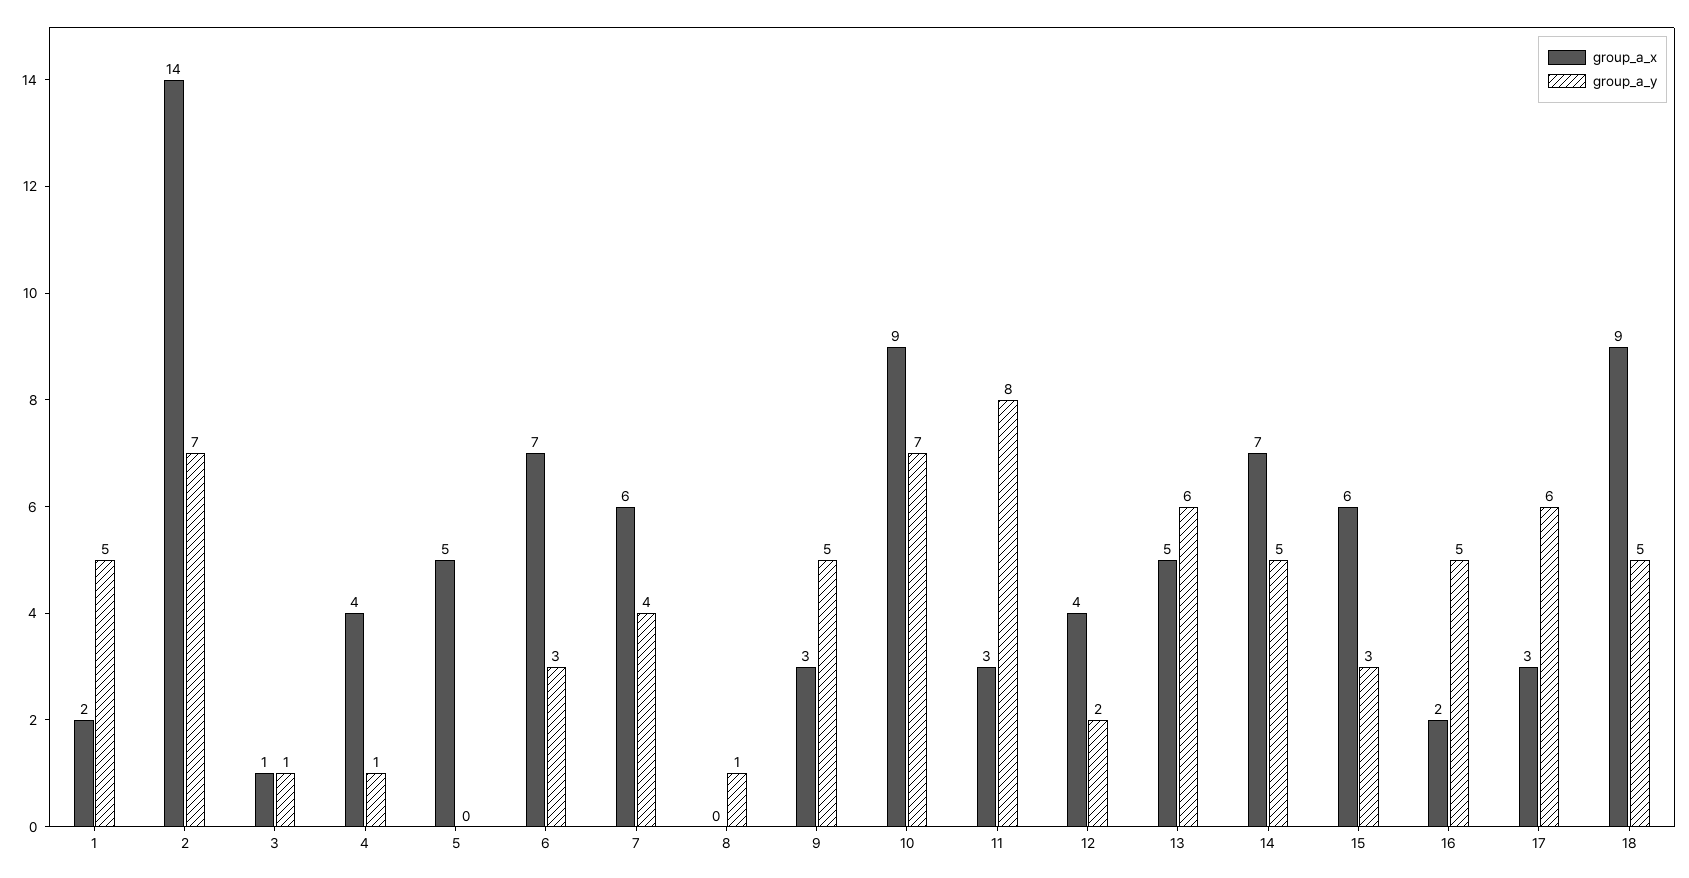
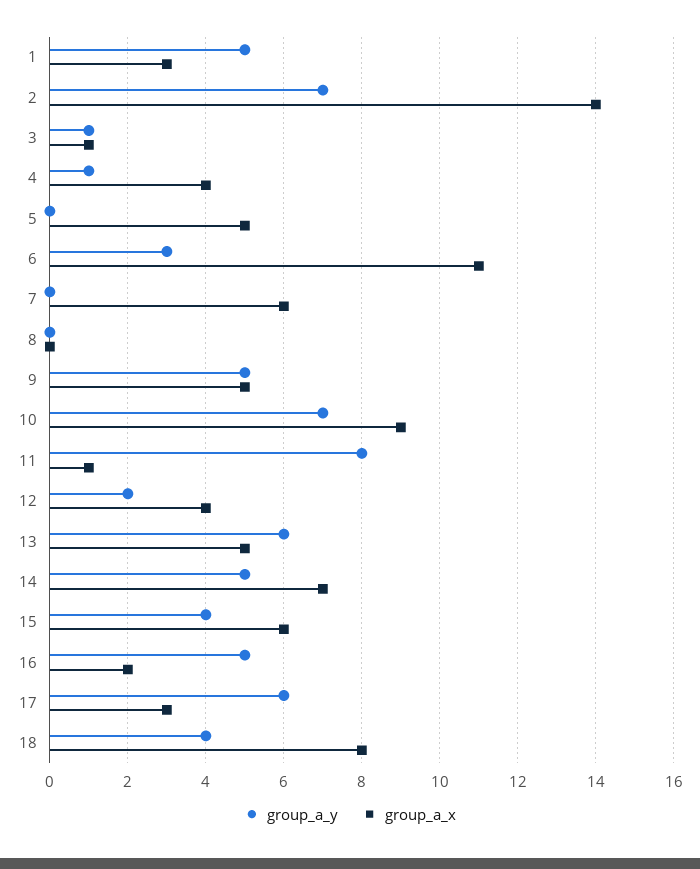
group_a_x, 1: 2 -> 3
group_a_x, 6: 7 -> 11
group_a_y, 7: 4 -> 0
group_a_y, 8: 1 -> 0
group_a_x, 9: 3 -> 5
group_a_x, 11: 3 -> 1
group_a_y, 15: 3 -> 4
group_a_x, 18: 9 -> 8
group_a_y, 18: 5 -> 4

